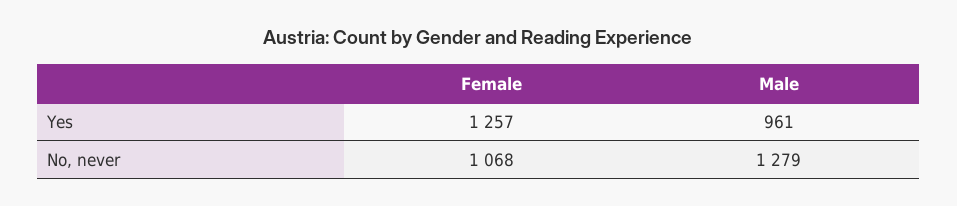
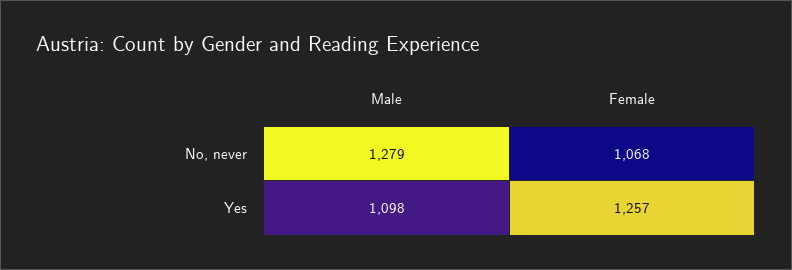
Male, Yes: 961 -> 1098

